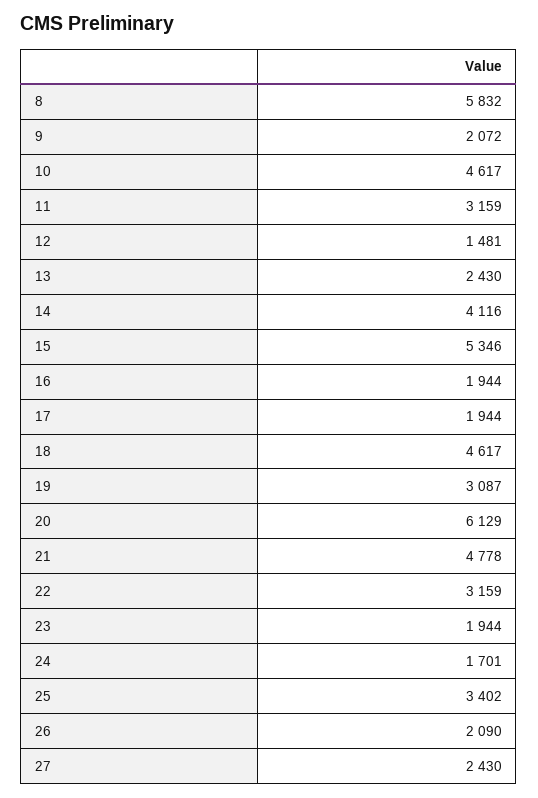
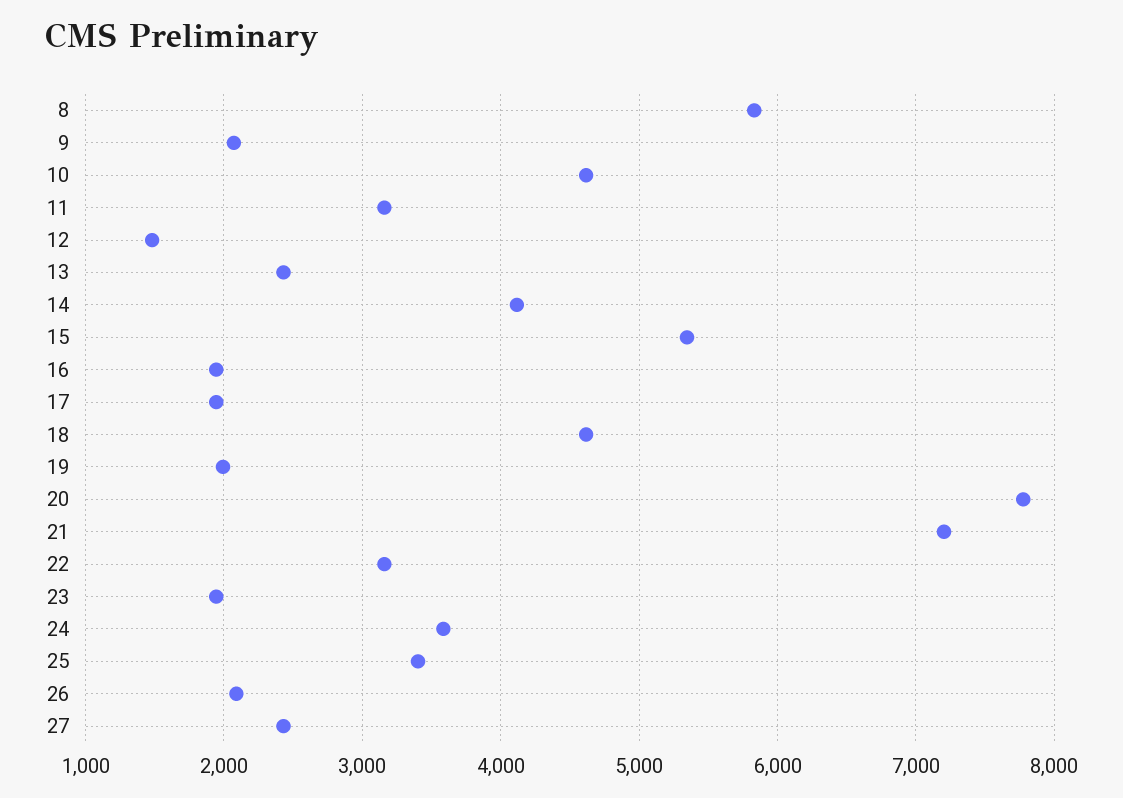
19: 3087 -> 2000
20: 6129 -> 7800
21: 4778 -> 7200
24: 1701 -> 3600

